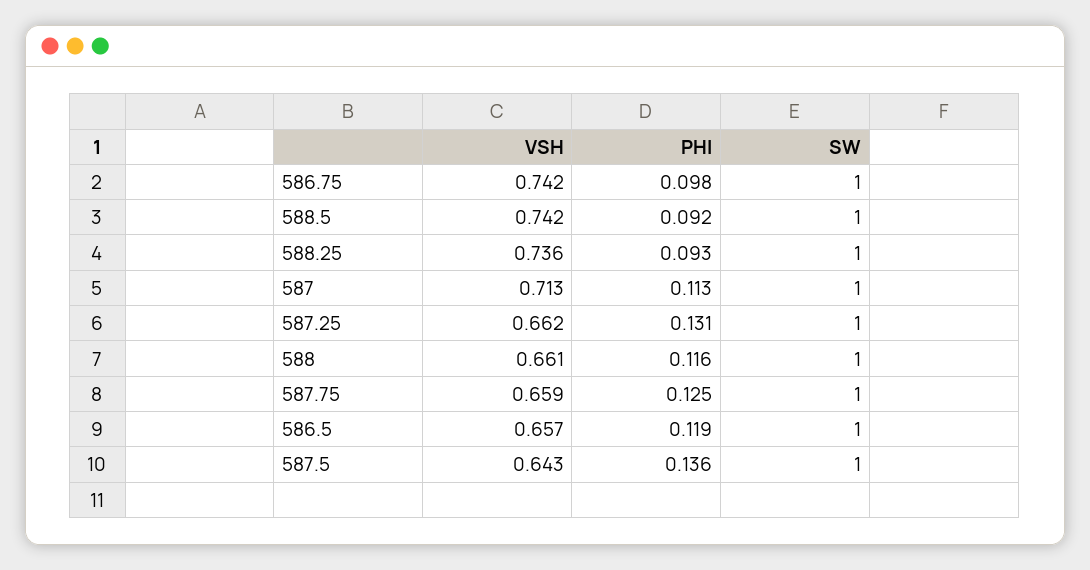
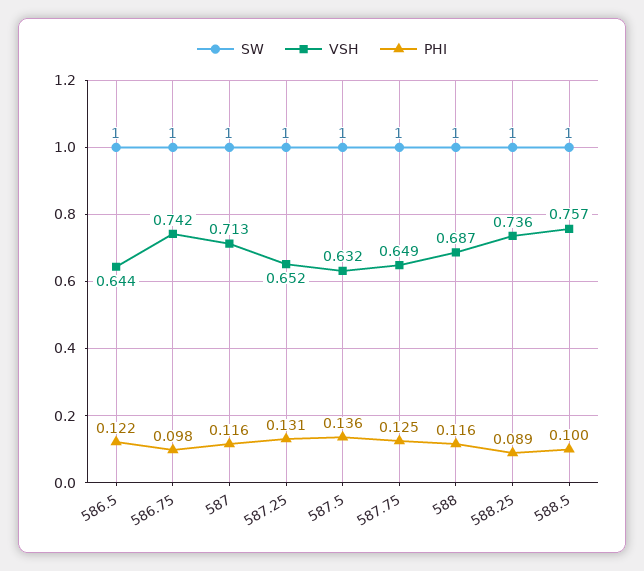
VSH, 588.5: 0.742 -> 0.757
PHI, 588.5: 0.092 -> 0.1
PHI, 588.25: 0.093 -> 0.089
PHI, 587: 0.113 -> 0.116
VSH, 587.25: 0.662 -> 0.652
VSH, 588: 0.661 -> 0.687
VSH, 587.75: 0.659 -> 0.649
VSH, 586.5: 0.657 -> 0.644
PHI, 586.5: 0.119 -> 0.122
VSH, 587.5: 0.643 -> 0.632

